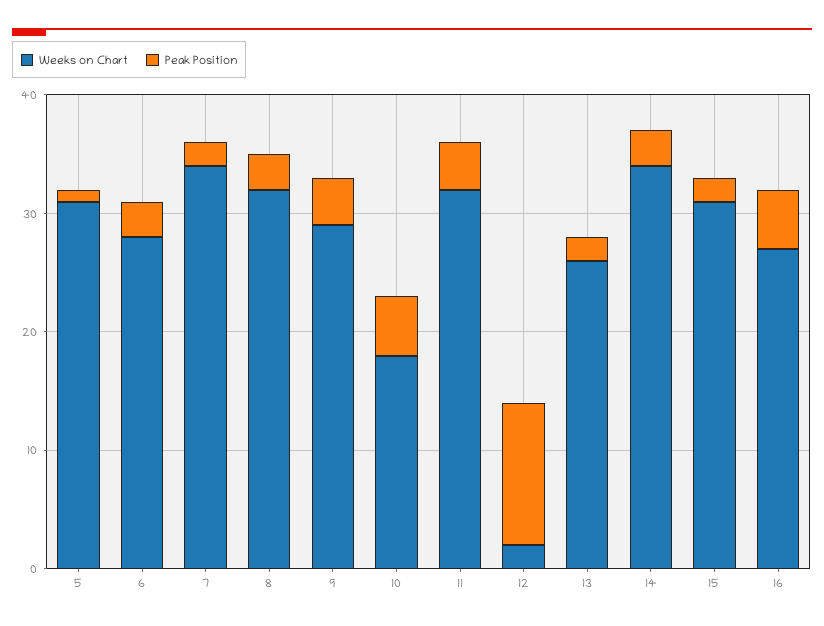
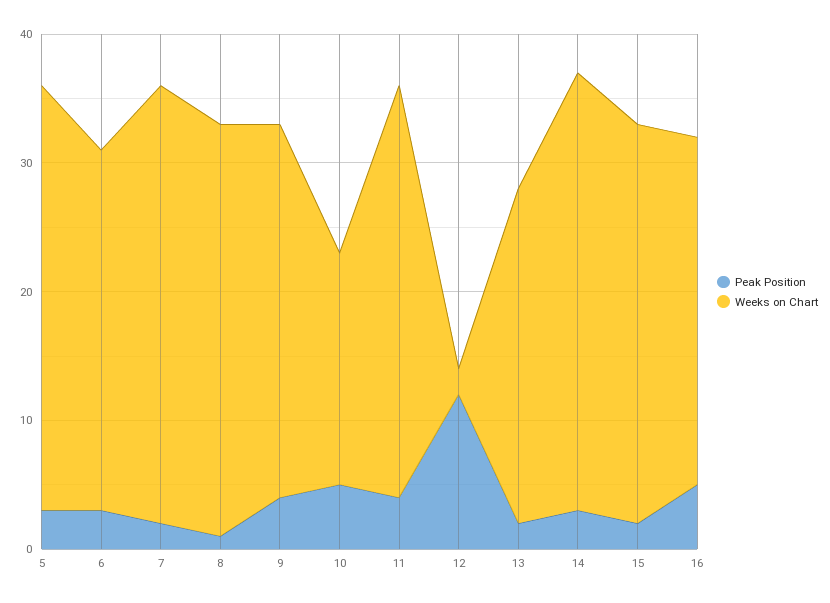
Weeks on Chart, 5: 31 -> 33
Peak Position, 5: 1 -> 3
Peak Position, 8: 3 -> 1

